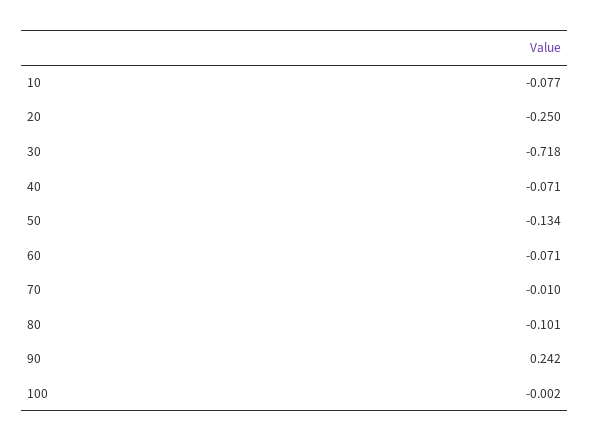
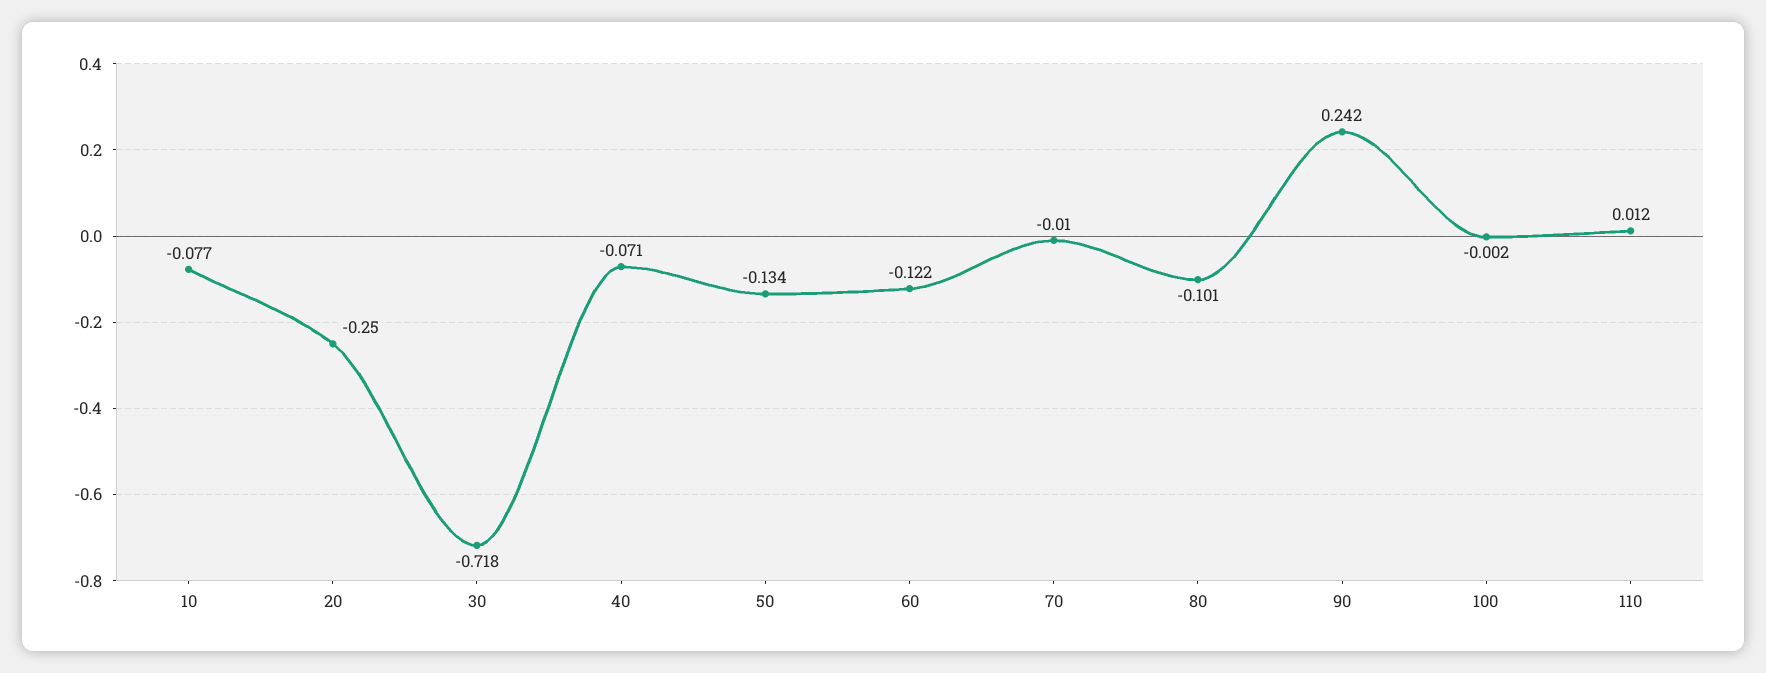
60: -0.071 -> -0.122
110: none -> 0.012

